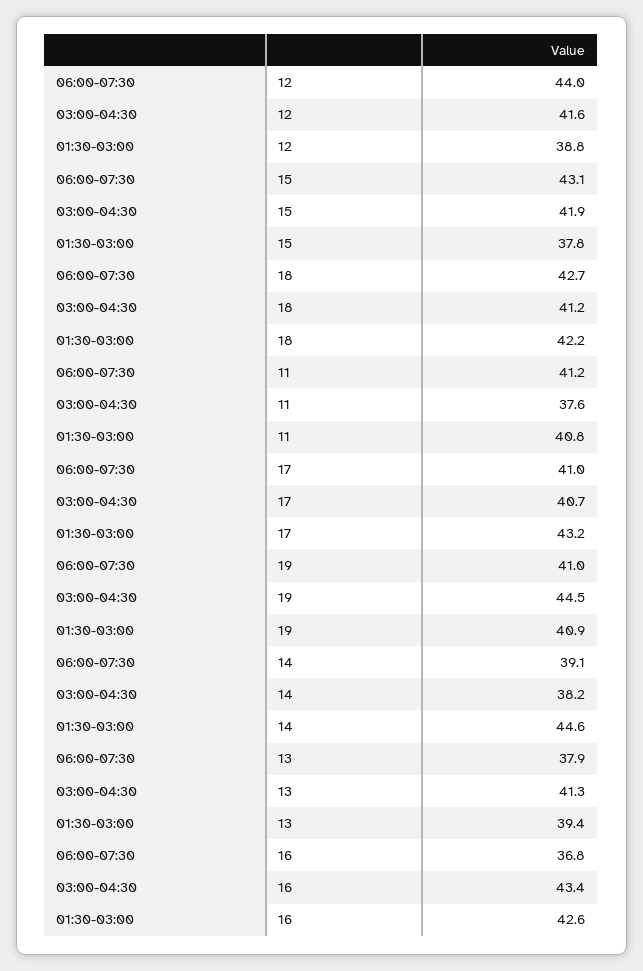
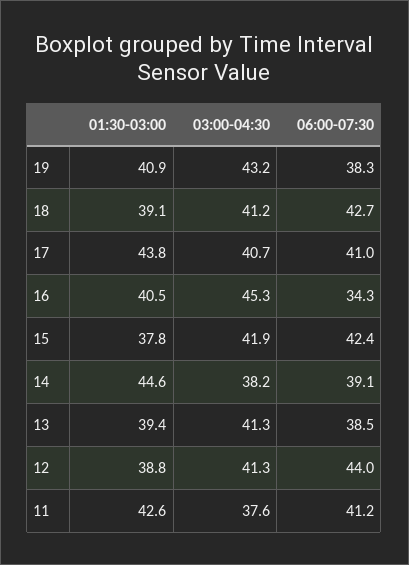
03:00-04:30, 12: 41.6 -> 41.3
06:00-07:30, 15: 43.1 -> 42.4
01:30-03:00, 18: 42.2 -> 39.1
01:30-03:00, 11: 40.8 -> 42.6
01:30-03:00, 17: 43.2 -> 43.8
06:00-07:30, 19: 41 -> 38.3
03:00-04:30, 19: 44.5 -> 43.2
06:00-07:30, 13: 37.9 -> 38.5
06:00-07:30, 16: 36.8 -> 34.3
03:00-04:30, 16: 43.4 -> 45.3
01:30-03:00, 16: 42.6 -> 40.5

